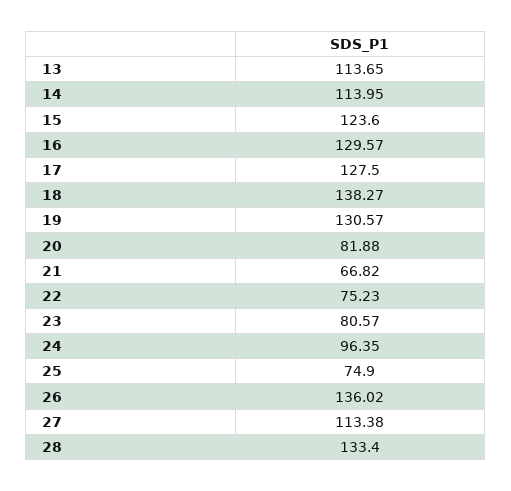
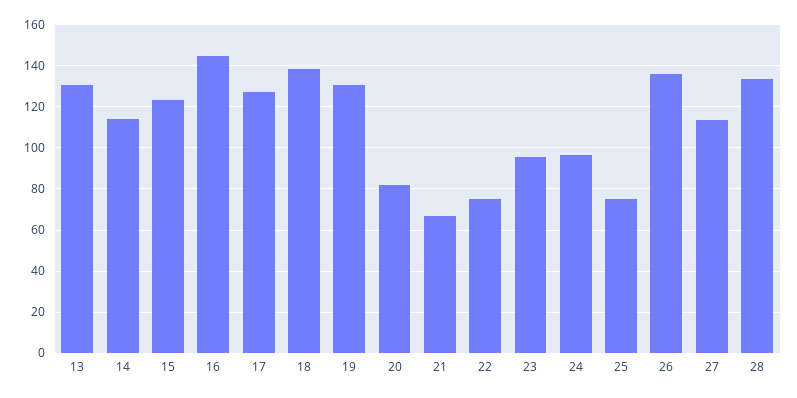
13: 113.65 -> 130
16: 129.57 -> 145
23: 80.57 -> 95

